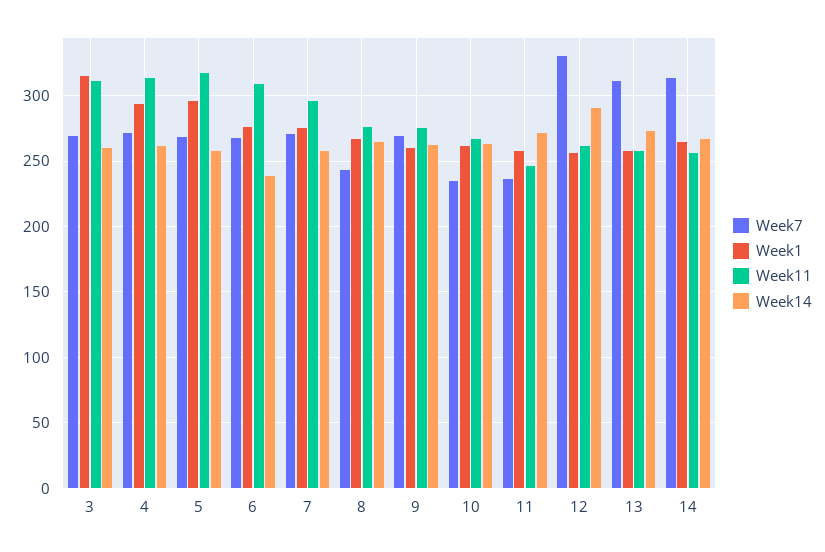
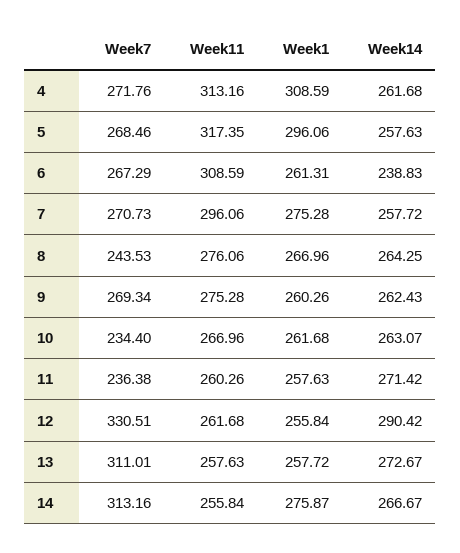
Week7, 3: 270 -> none
Week1, 3: 315 -> none
Week11, 3: 310 -> none
Week14, 3: 260 -> none
Week1, 4: 295 -> 308.59
Week1, 6: 275 -> 261.31
Week11, 11: 245 -> 260.26
Week1, 14: 265 -> 275.87

